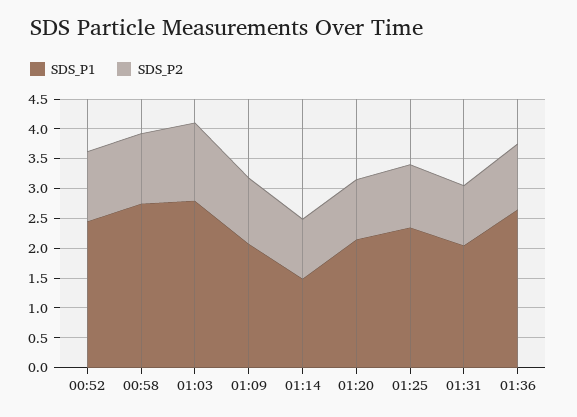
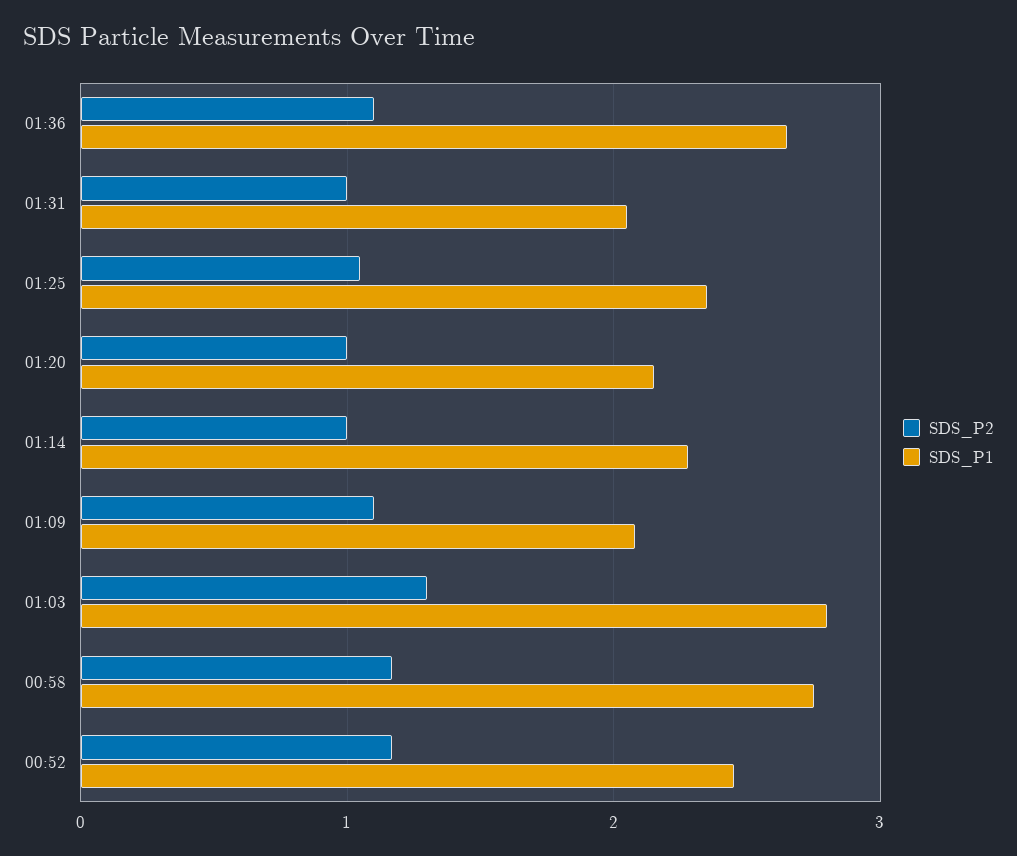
SDS_P1, 01:14: 1.5 -> 2.3

